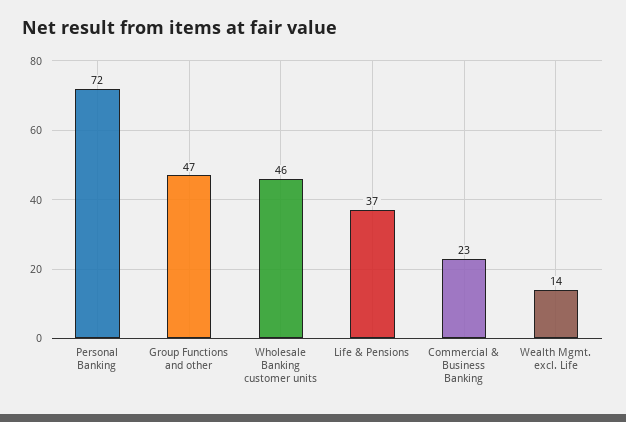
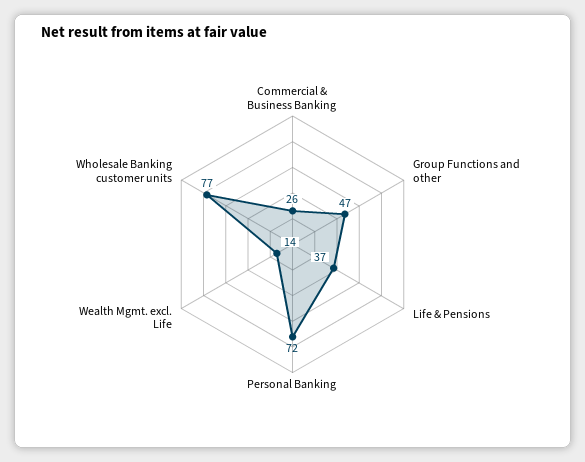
Wholesale Banking customer units: 46 -> 77
Commercial & Business Banking: 23 -> 26

